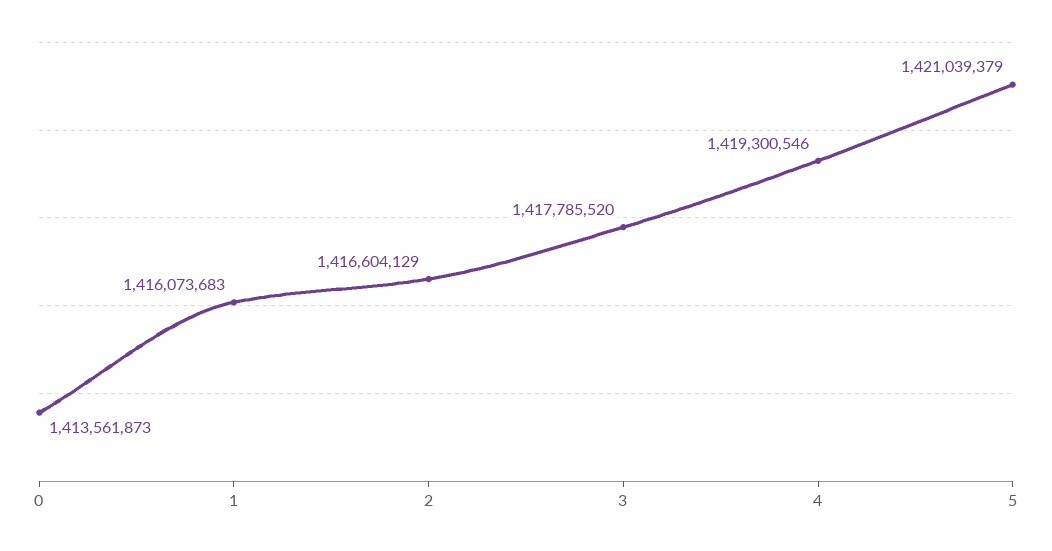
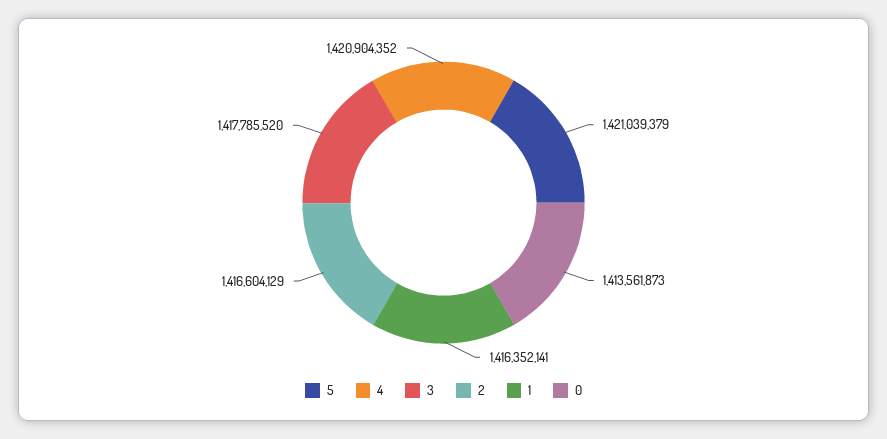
1: 1416073683 -> 1416352141
4: 1419300546 -> 1420904352

